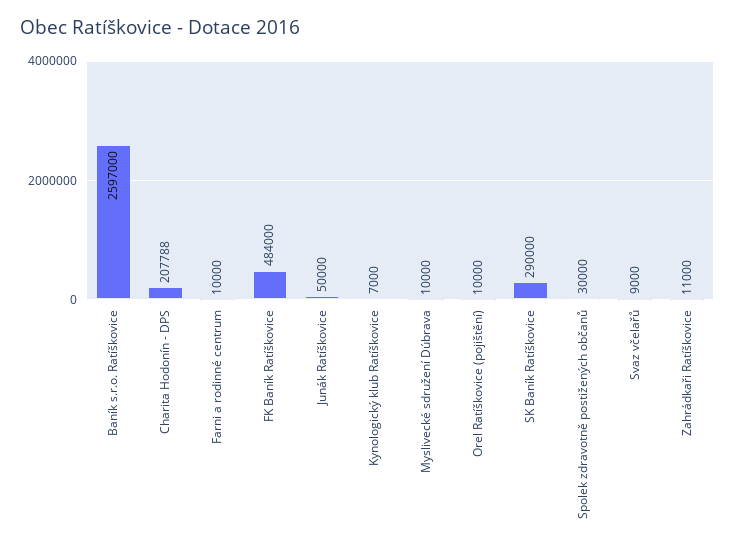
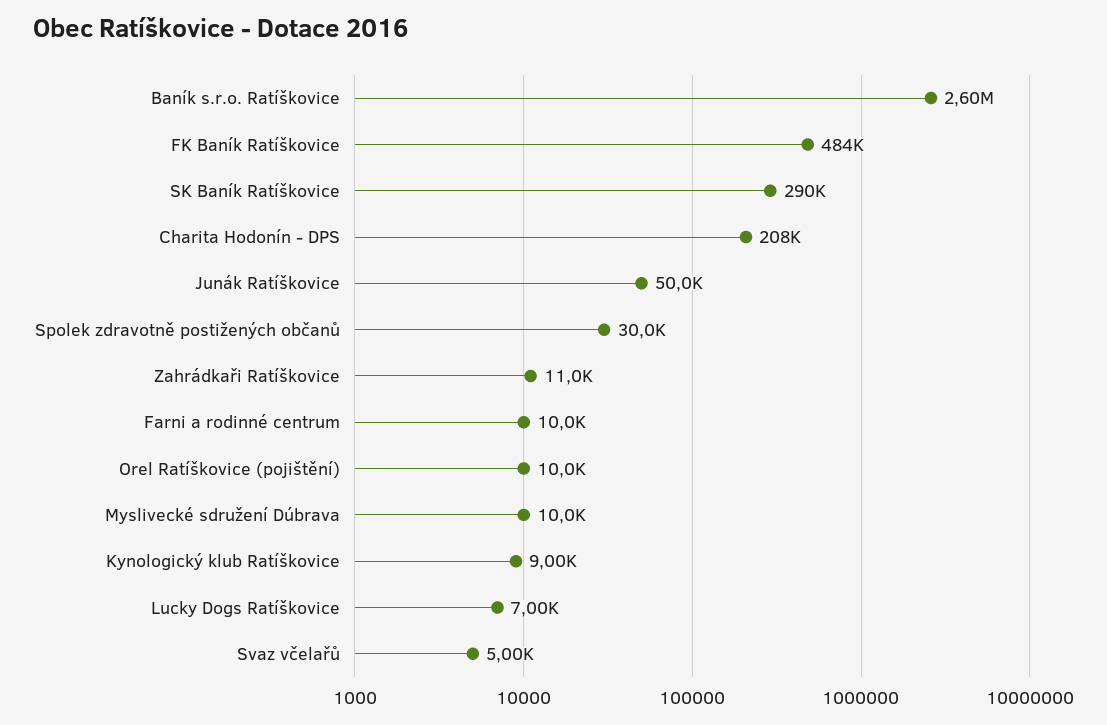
Kynologický klub Ratíškovice: 7000 -> 9000
Svaz včelařů: 9000 -> 5000
Lucky Dogs Ratíškovice: none -> 7000

